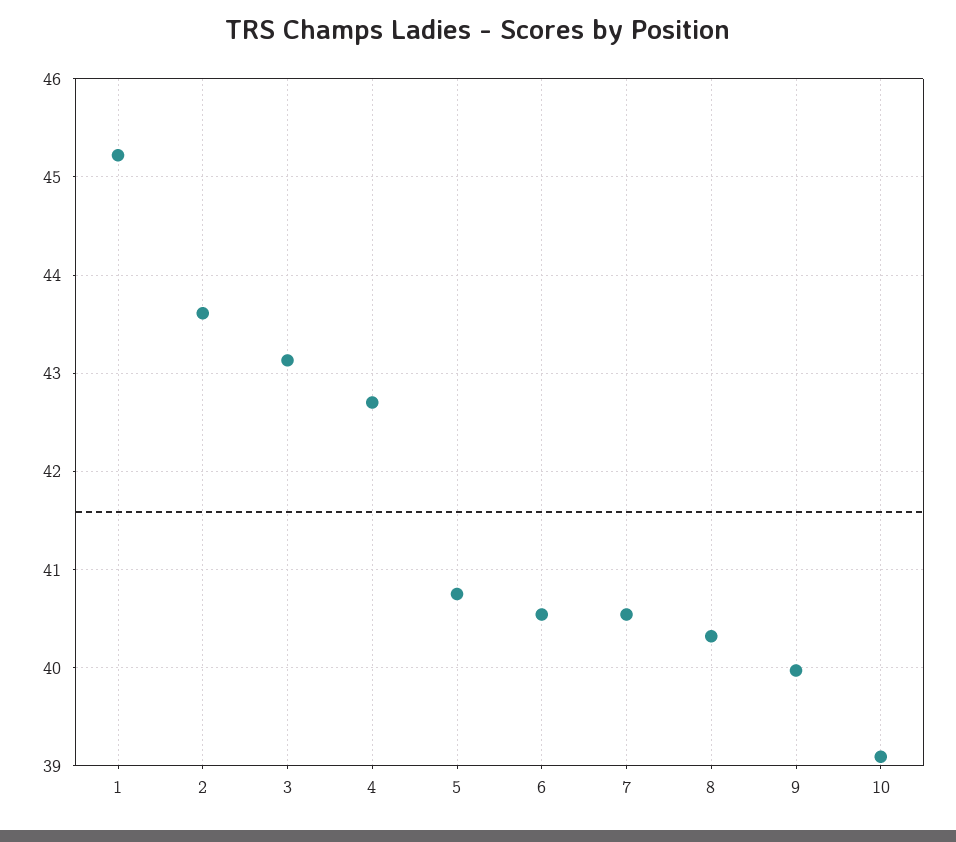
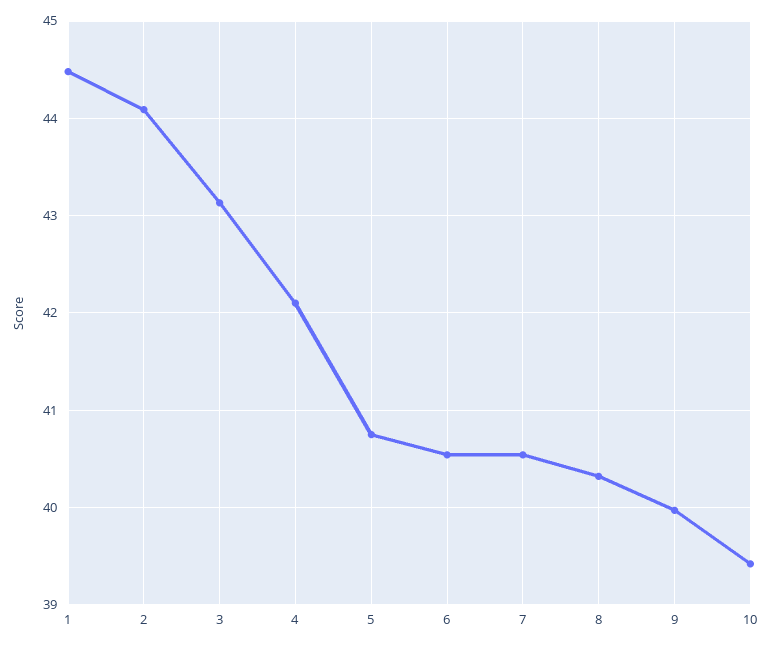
1: 45.2 -> 44.5
2: 43.6 -> 44.1
4: 42.7 -> 42.1
10: 39.1 -> 39.4

